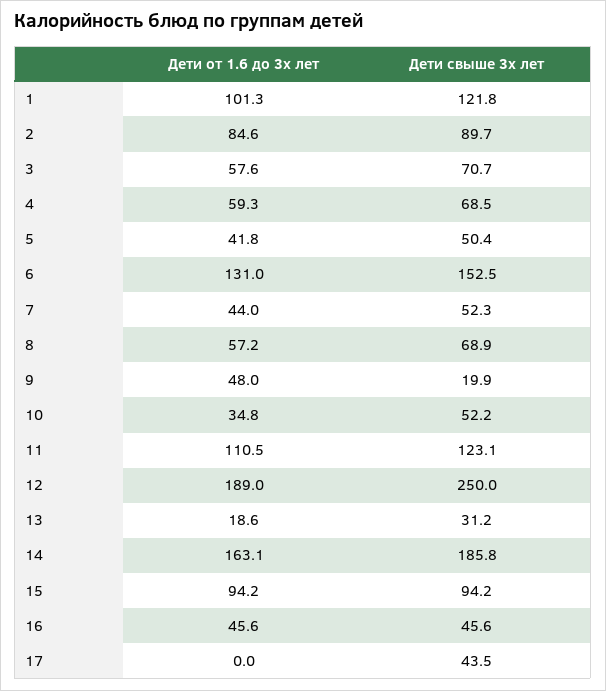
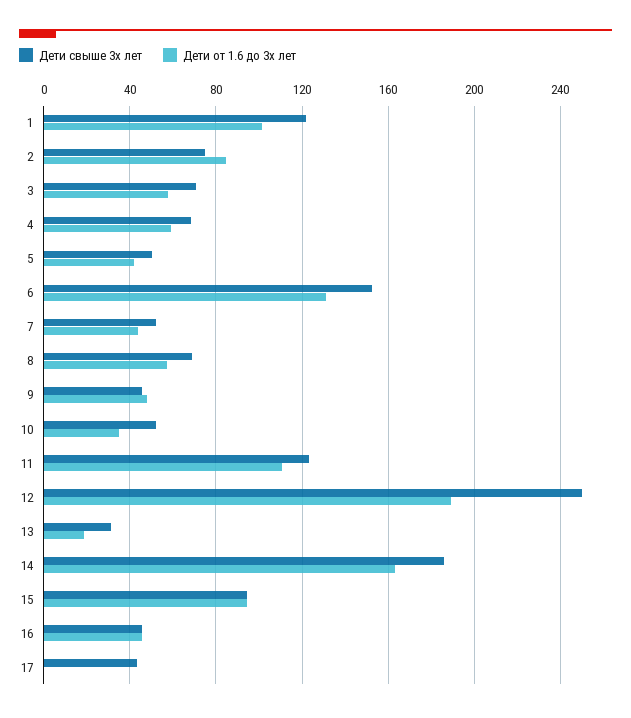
Дети свыше 3х лет, 2: 89.7 -> 75
Дети свыше 3х лет, 9: 19.9 -> 45

